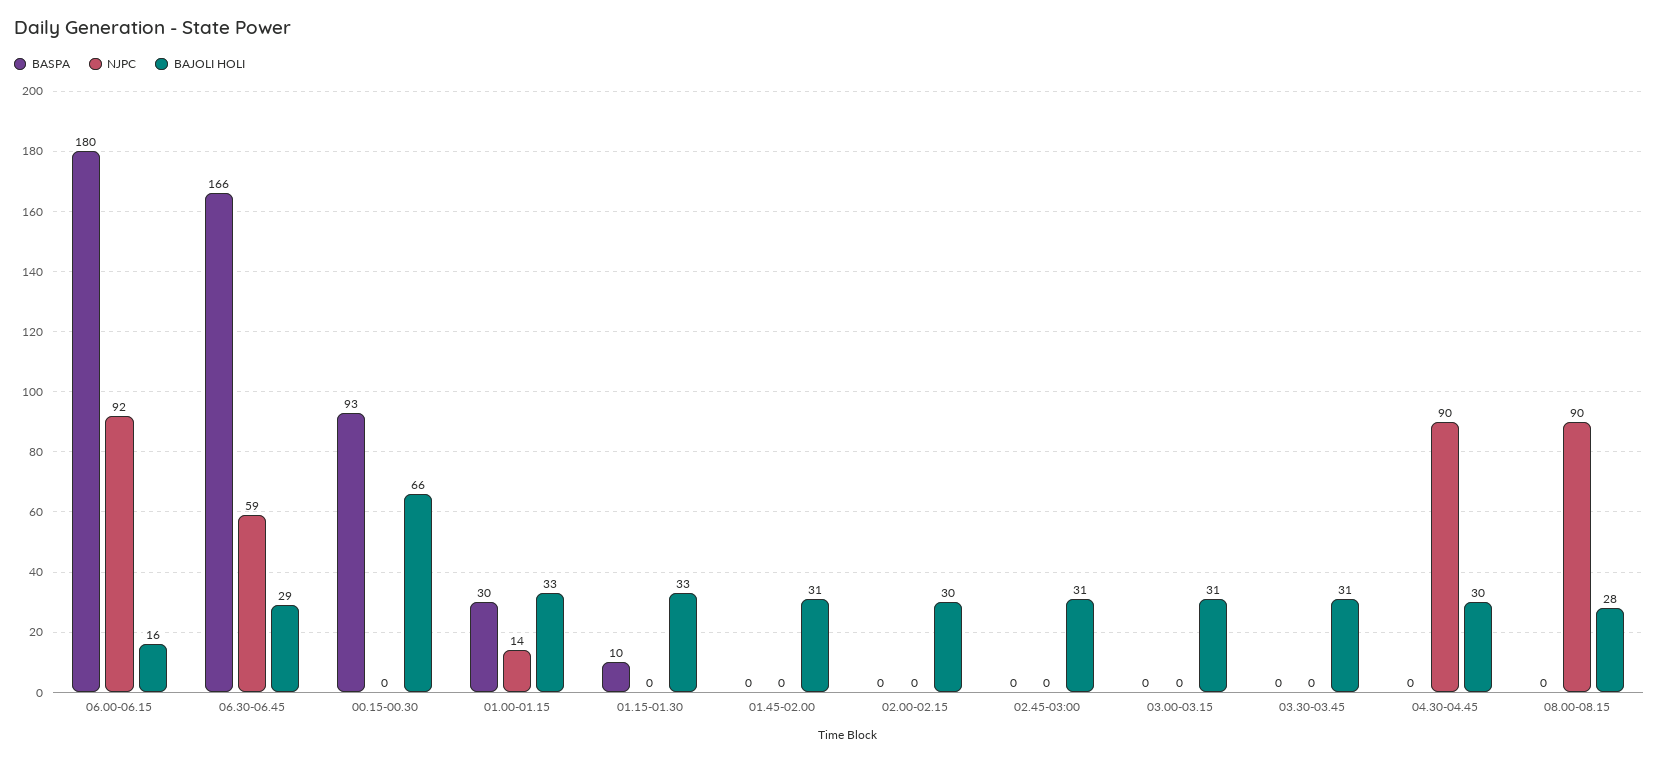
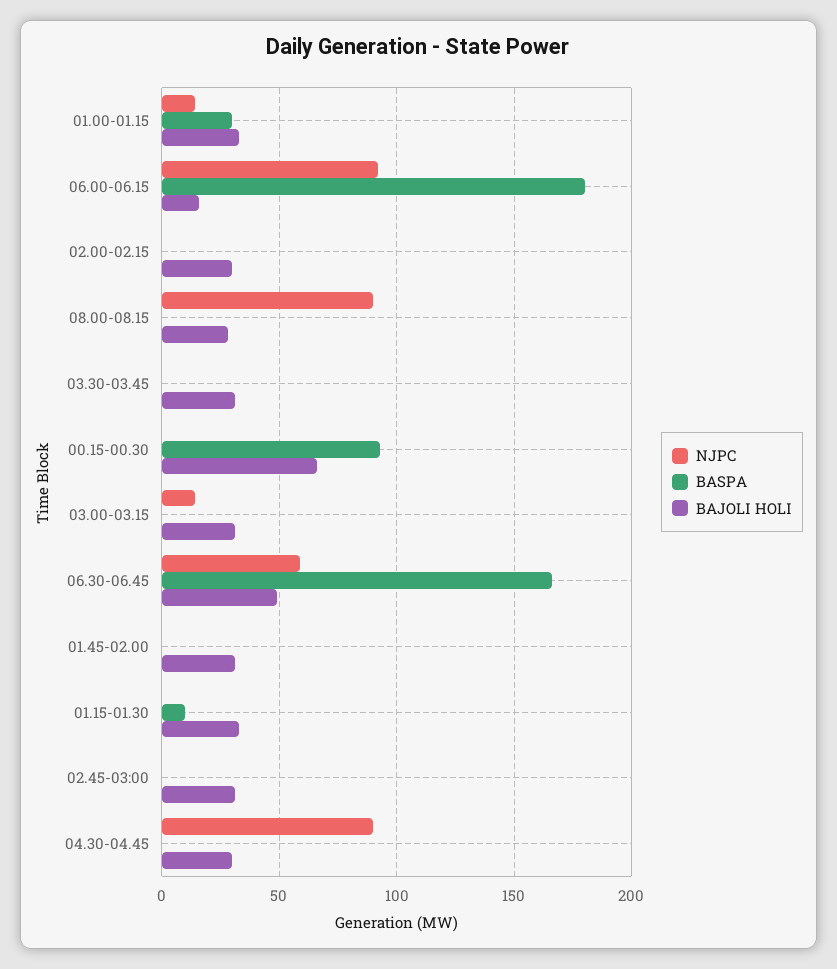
BAJOLI HOLI, 06.30-06.45: 29 -> 50
NJPC, 03.00-03.15: 0 -> 15

